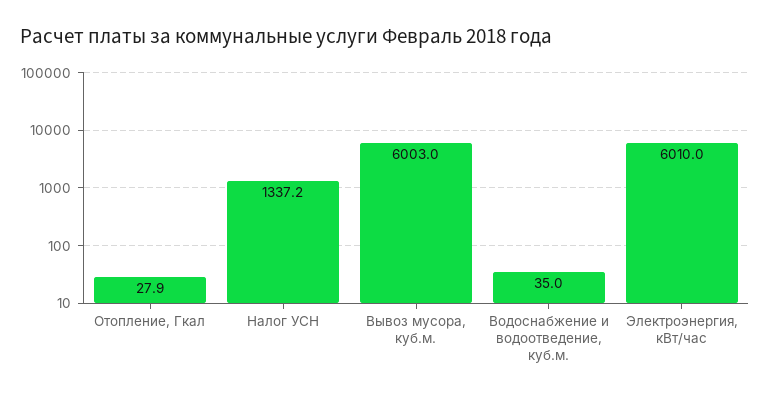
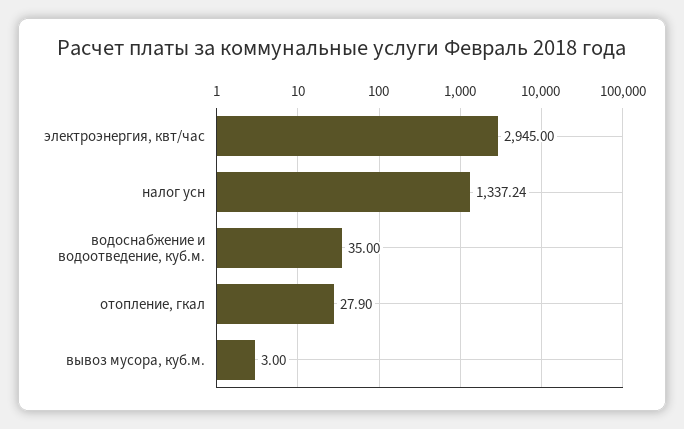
Вывоз мусора, куб.м.: 6003 -> 3
Электроэнергия, кВт/час: 6010 -> 2945

